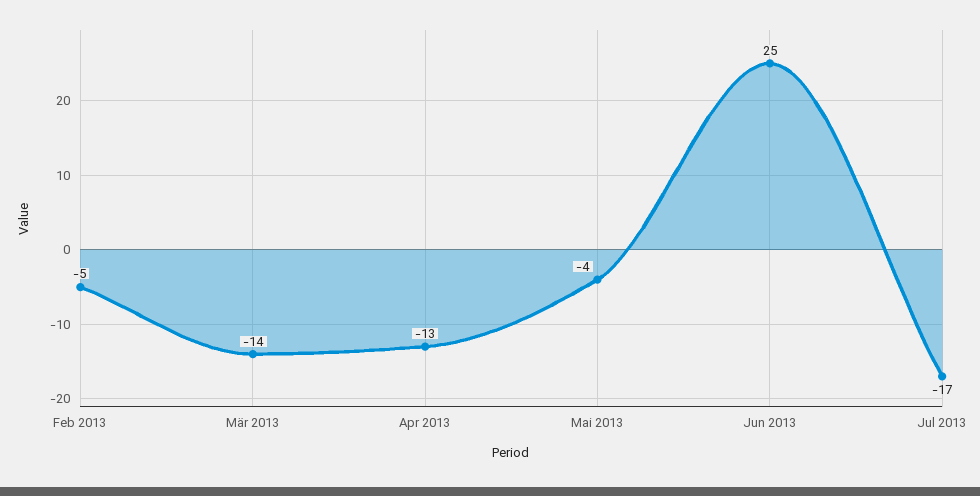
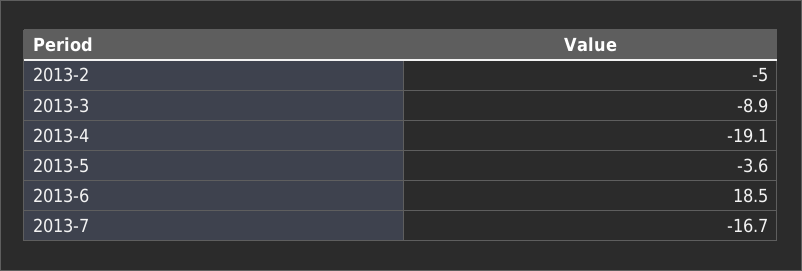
Mär 2013: -14 -> -8.9
Apr 2013: -13 -> -19.1
Jun 2013: 25 -> 18.5

